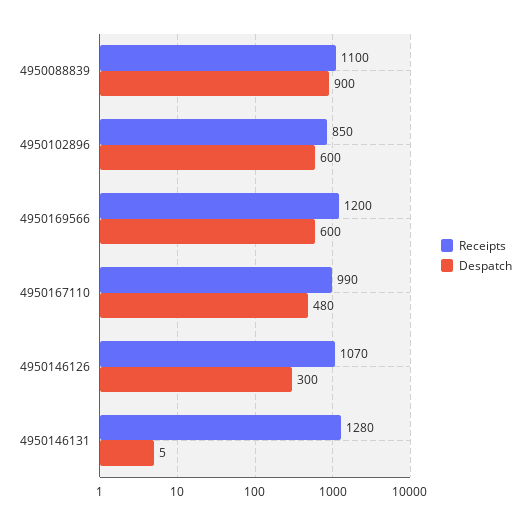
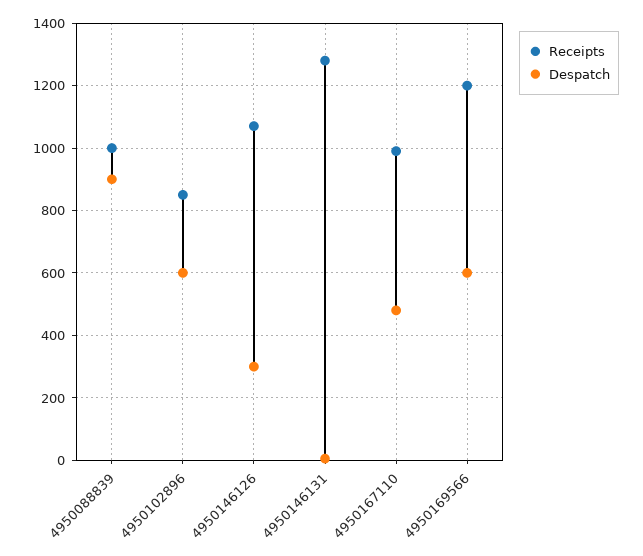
Receipts, 4950088839: 1100 -> 1000

